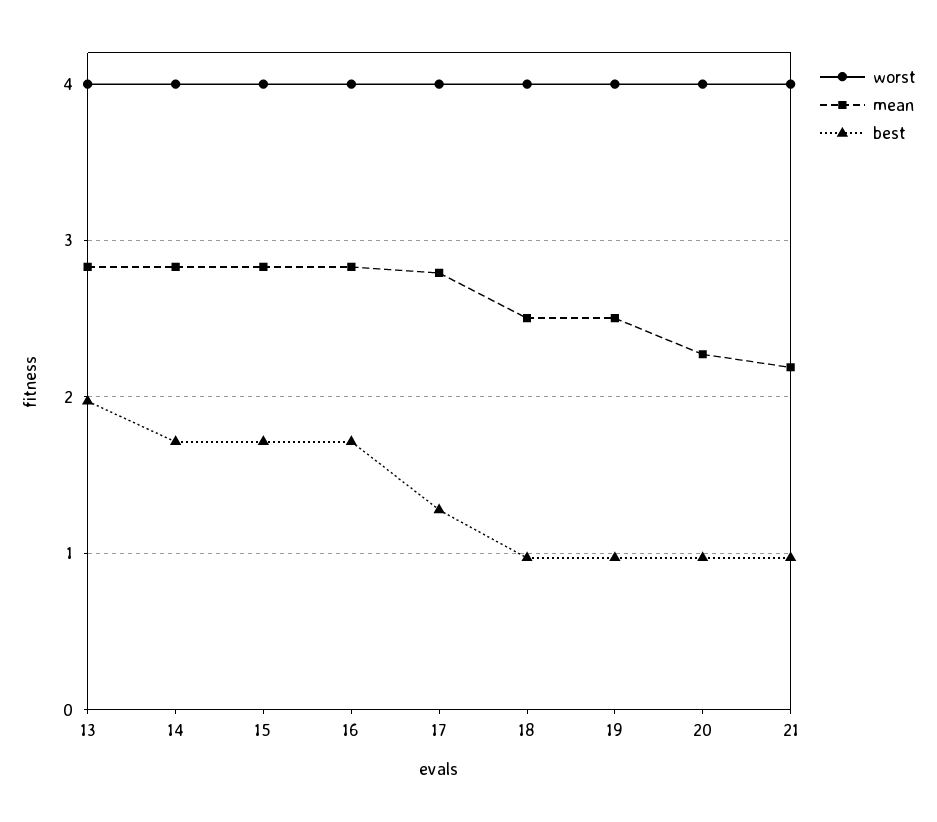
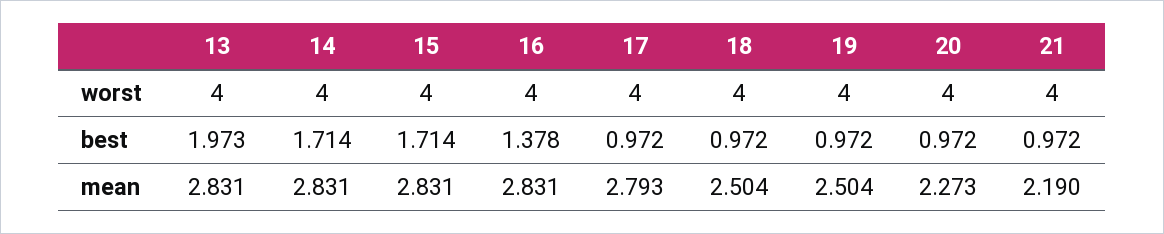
best, 16: 1.7 -> 1.378
best, 17: 1.3 -> 0.972

